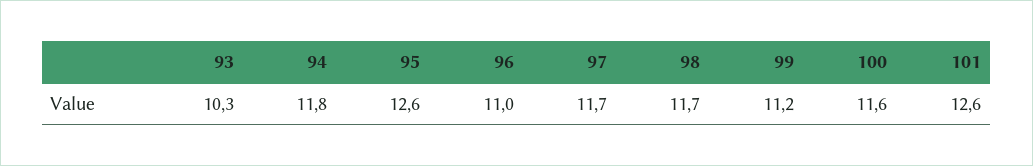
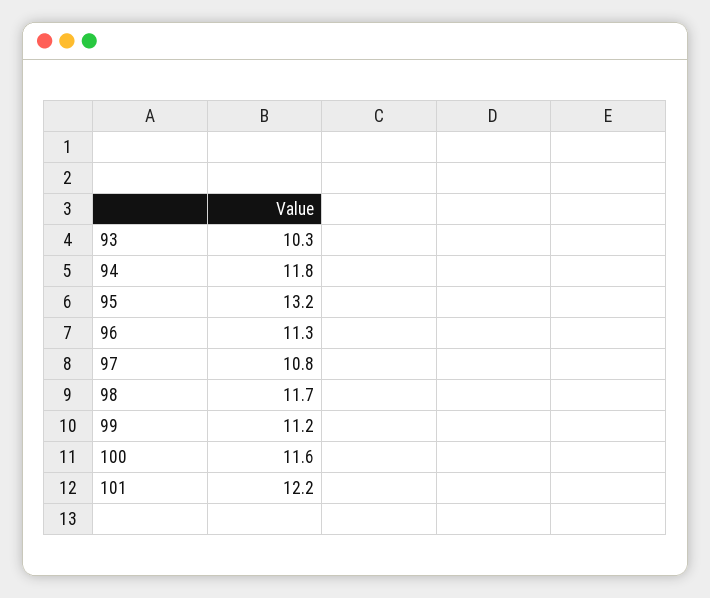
95: 12.6 -> 13.2
96: 11 -> 11.3
97: 11.7 -> 10.8
101: 12.6 -> 12.2

